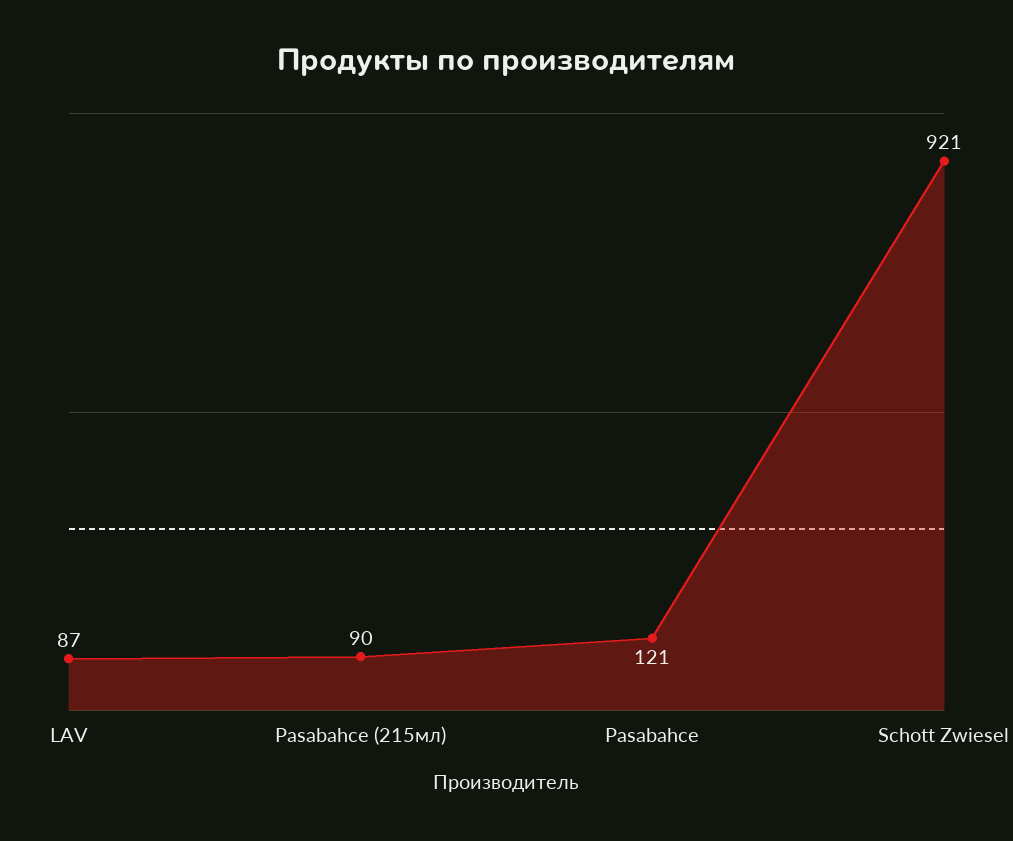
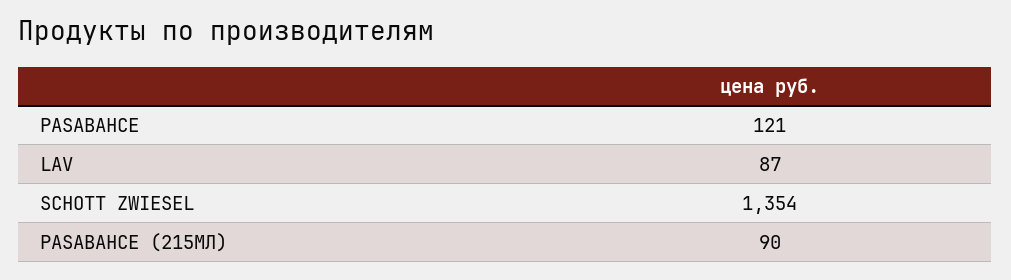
Schott Zwiesel: 921 -> 1354

